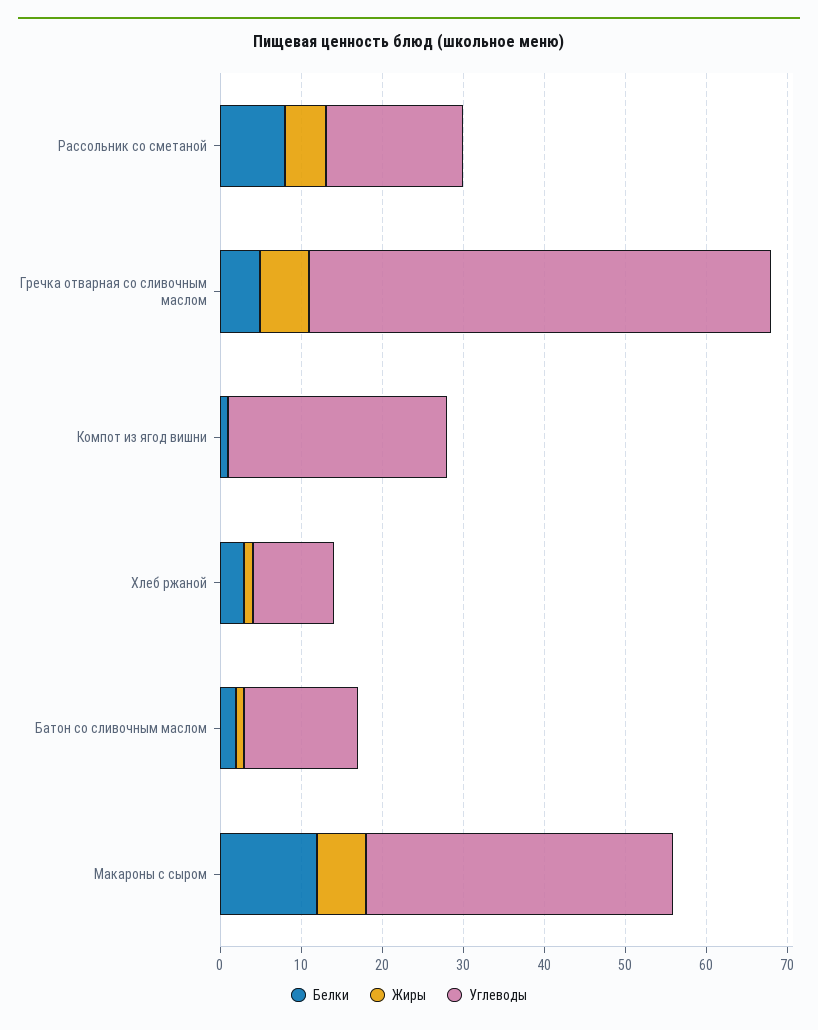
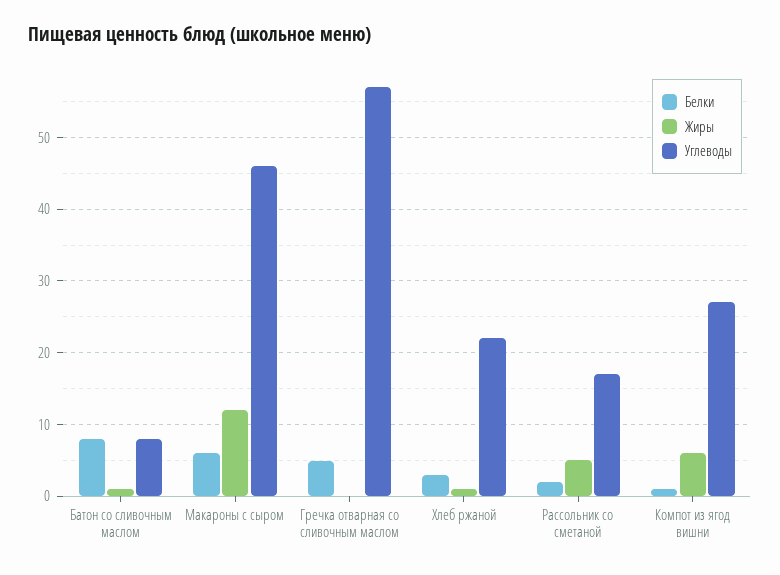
Белки, Рассольник со сметаной: 8 -> 2
Жиры, Гречка отварная со сливочным маслом: 6 -> 0
Жиры, Компот из ягод вишни: 0 -> 6
Углеводы, Хлеб ржаной: 10 -> 22
Белки, Батон со сливочным маслом: 2 -> 8
Углеводы, Батон со сливочным маслом: 14 -> 8
Белки, Макароны с сыром: 12 -> 6
Жиры, Макароны с сыром: 6 -> 12
Углеводы, Макароны с сыром: 38 -> 46

